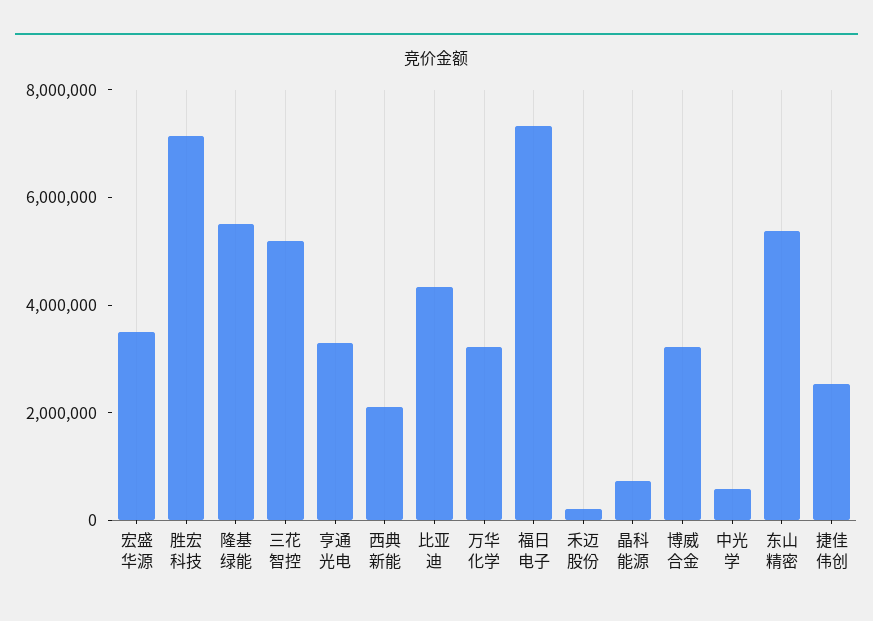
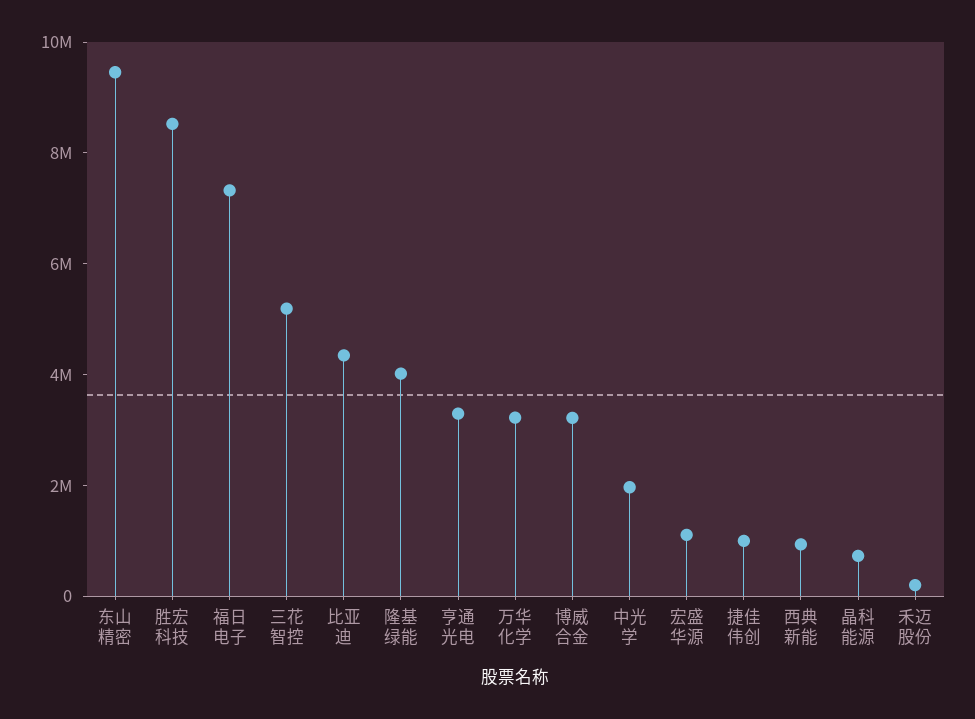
宏盛华源: 3500000 -> 1000000
胜宏科技: 7000000 -> 8500000
隆基绿能: 5500000 -> 4000000
西典新能: 2000000 -> 1000000
中光学: 500000 -> 2000000
东山精密: 5500000 -> 9500000
捷佳伟创: 2500000 -> 1000000

